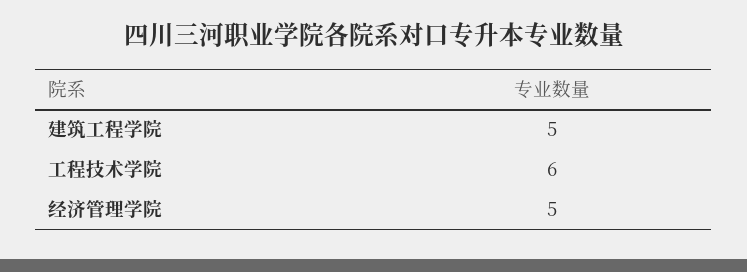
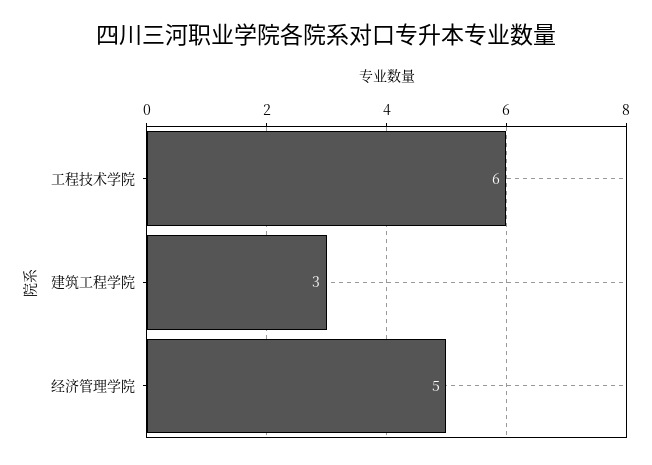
建筑工程学院: 5 -> 3

